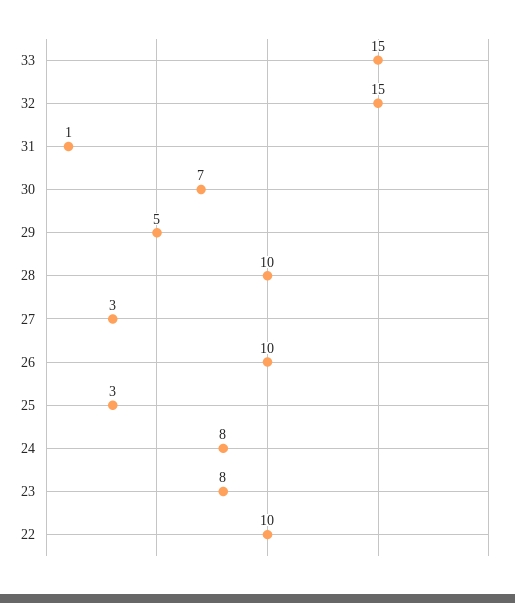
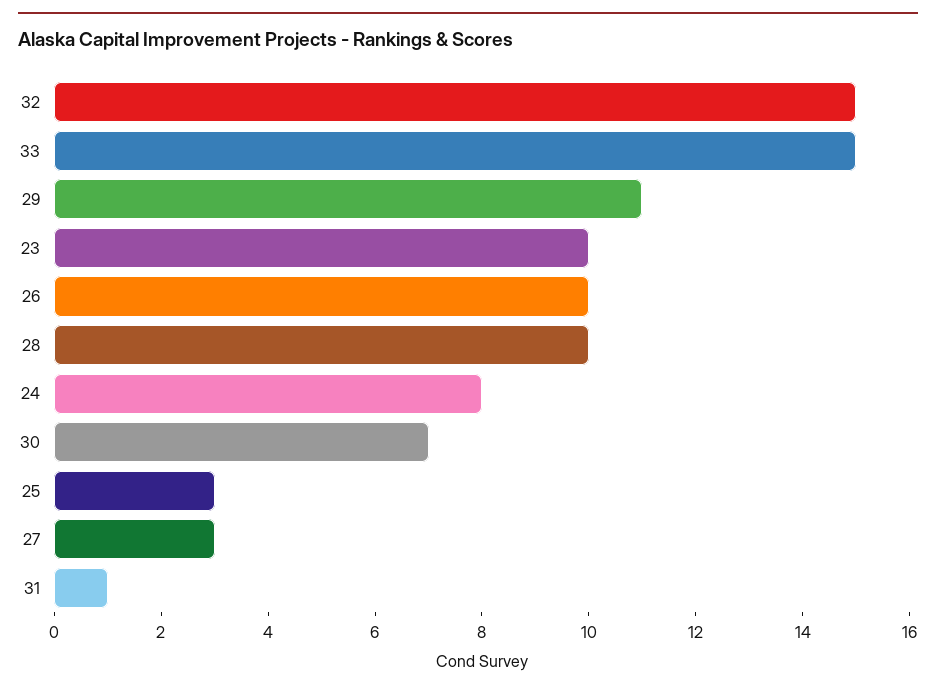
29: 5 -> 11
23: 8 -> 10
22: 10 -> none

